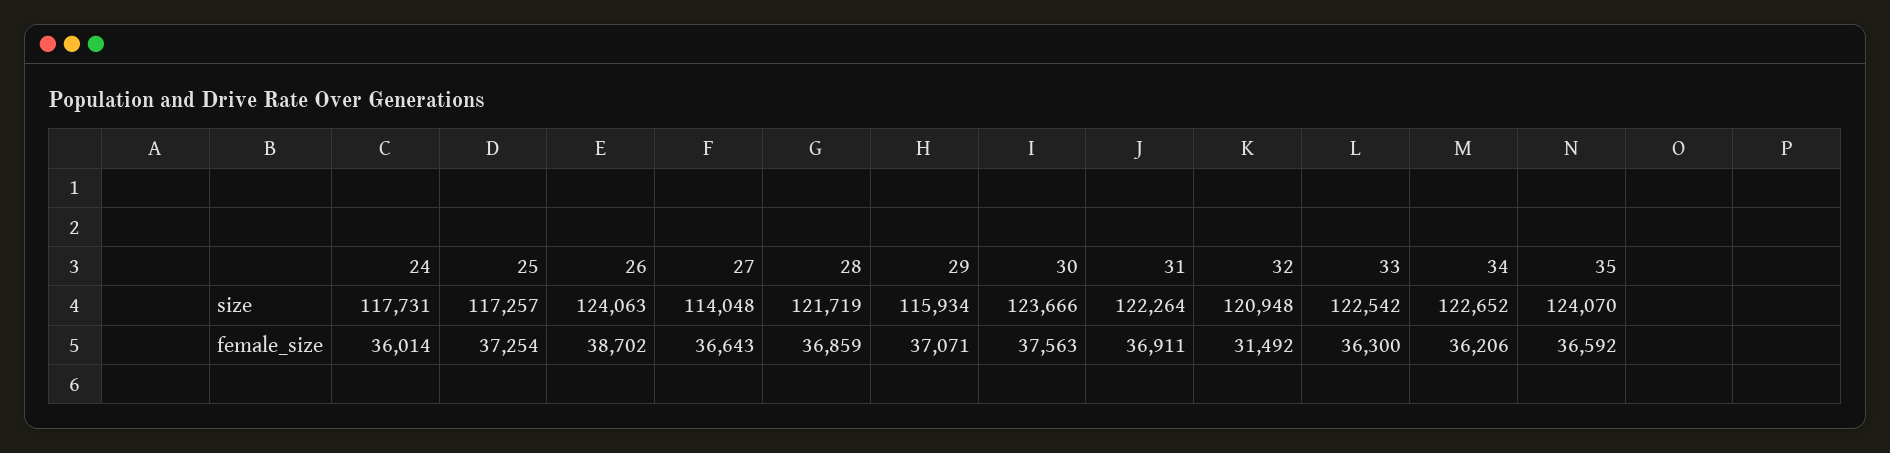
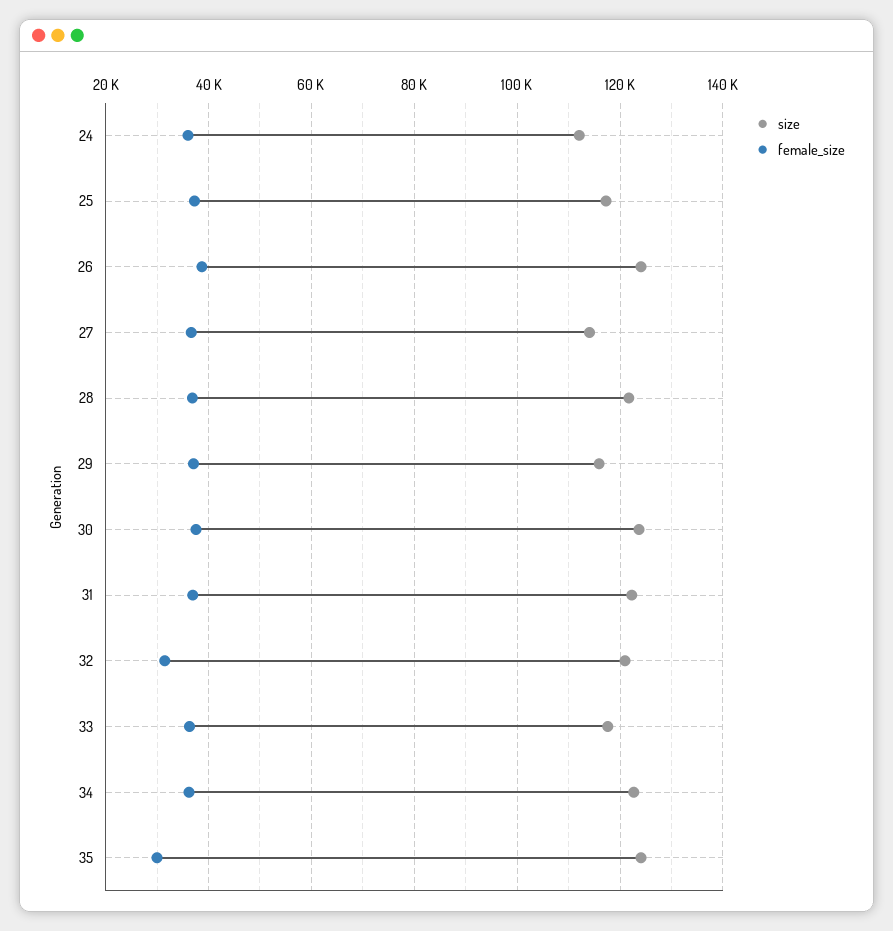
size, 24: 117731 -> 112000
size, 33: 122542 -> 118000
female_size, 35: 36592 -> 30000

